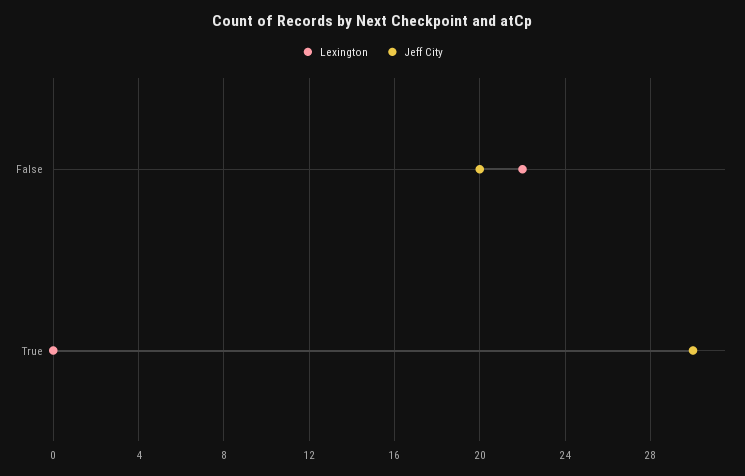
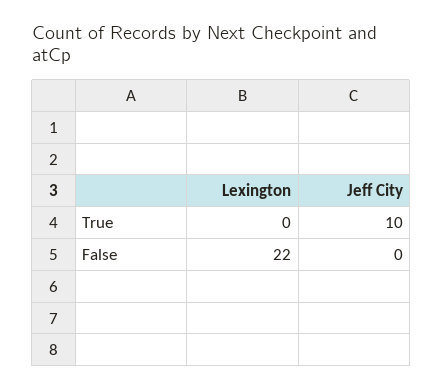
Jeff City, False: 20 -> 0
Jeff City, True: 30 -> 10

